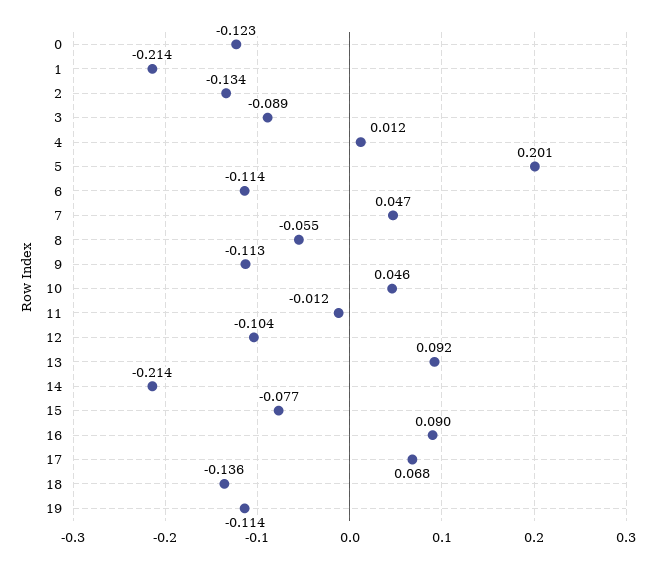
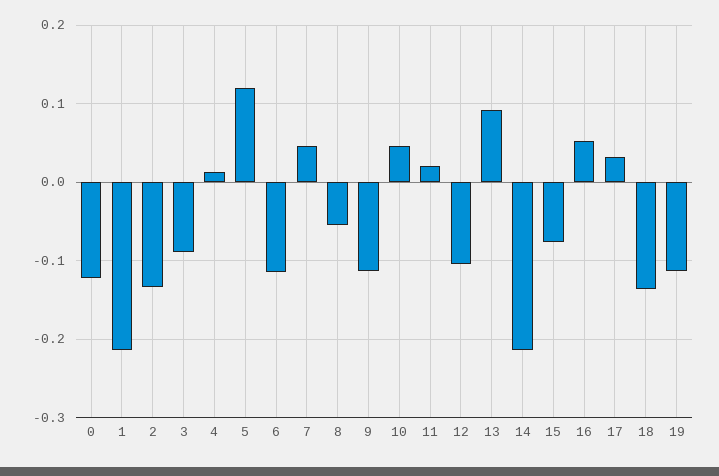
5: 0.201 -> 0.12
11: -0.012 -> 0.02
16: 0.09 -> 0.05
17: 0.068 -> 0.03

